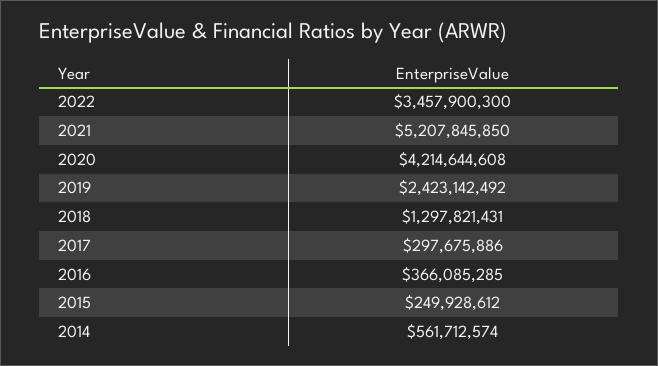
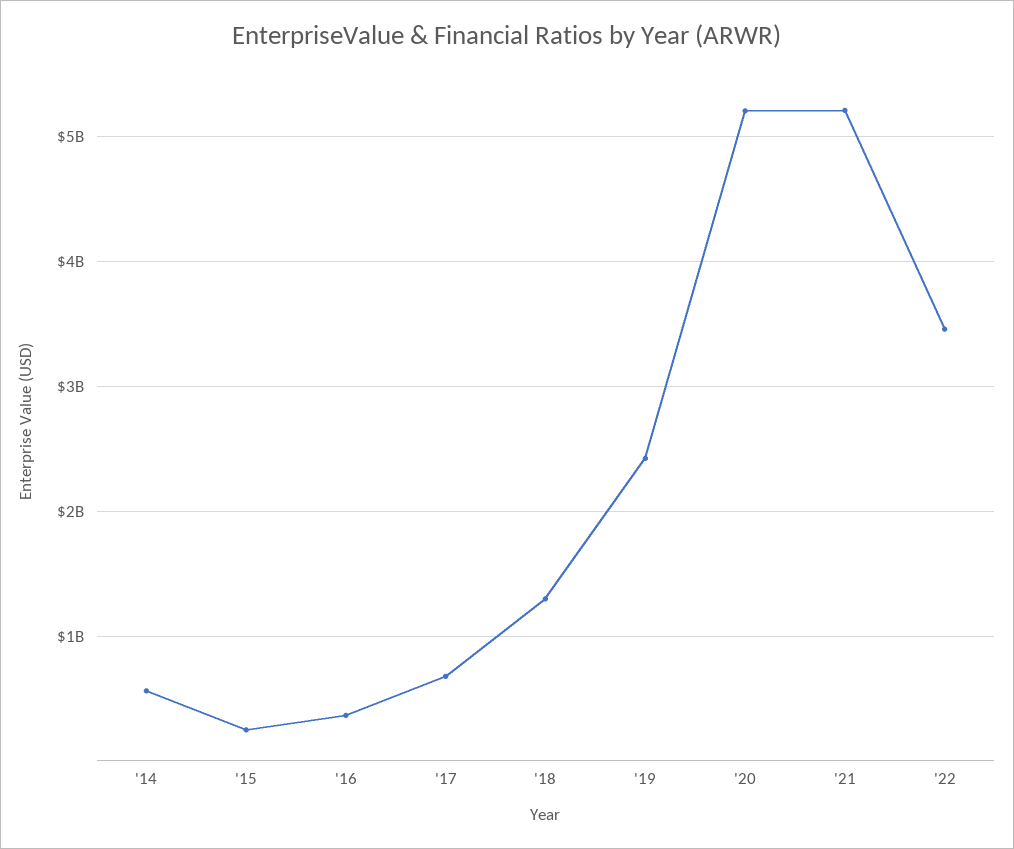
2020: 4214644608 -> 5200000000
2017: 297675886 -> 700000000

